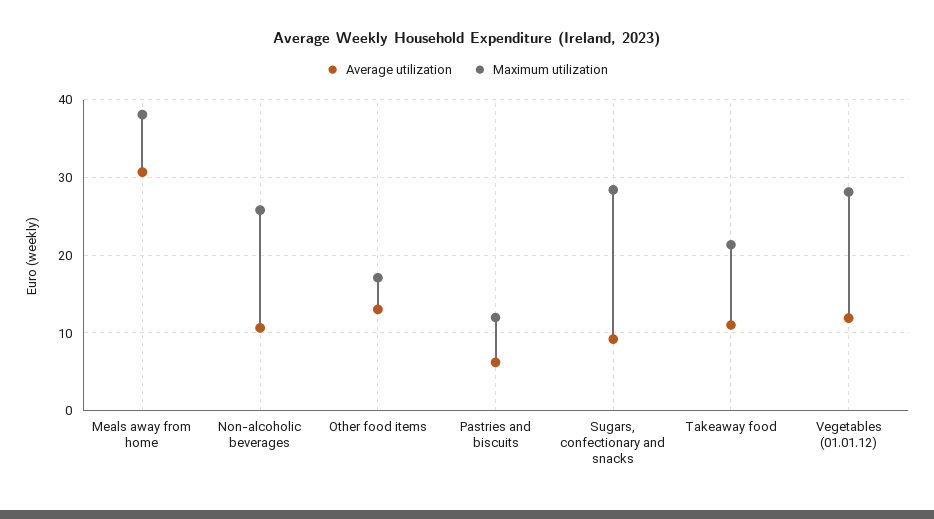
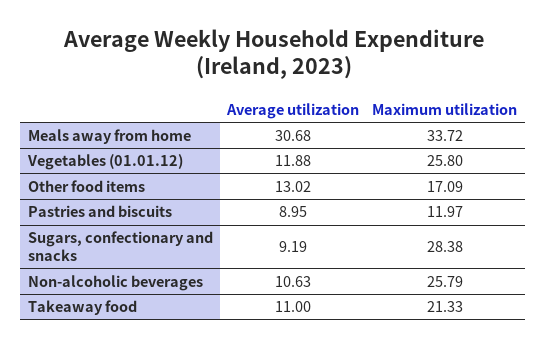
Maximum utilization, Meals away from home: 38 -> 33.72
Average utilization, Pastries and biscuits: 6 -> 8.95
Maximum utilization, Vegetables (01.01.12): 28 -> 25.8

